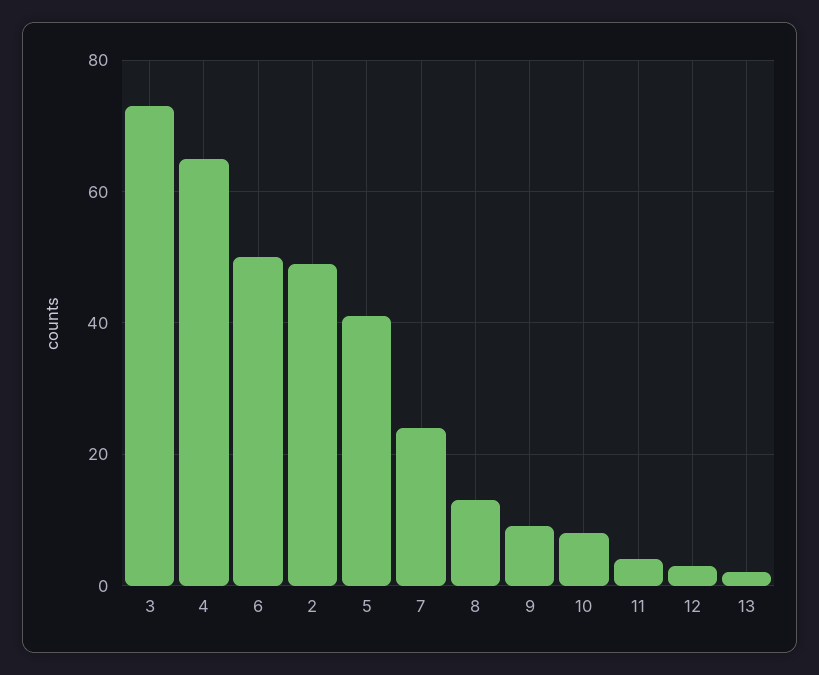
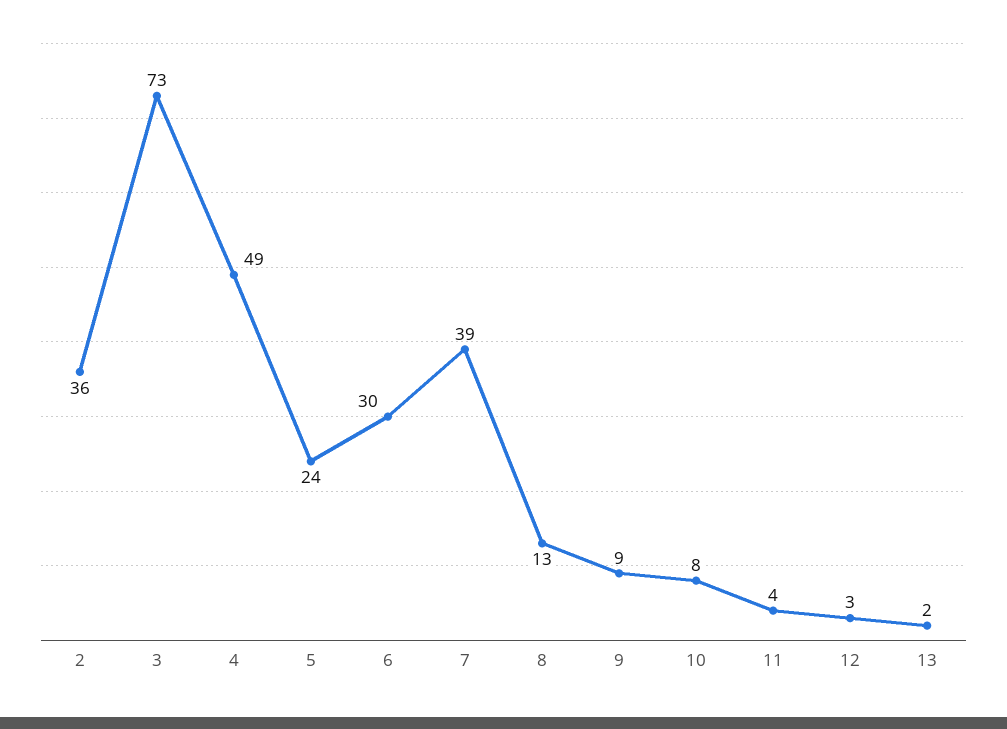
4: 65 -> 49
6: 50 -> 30
2: 50 -> 36
5: 40 -> 24
7: 25 -> 39

